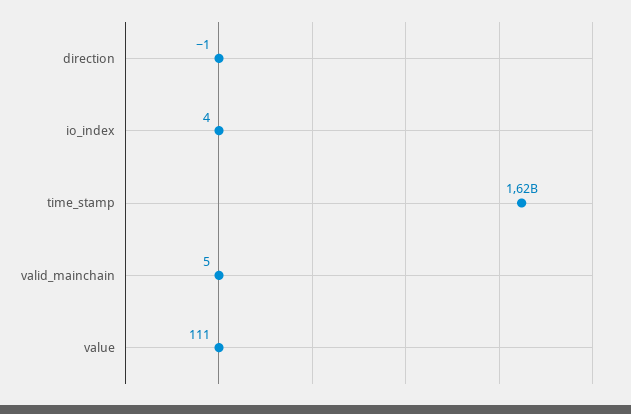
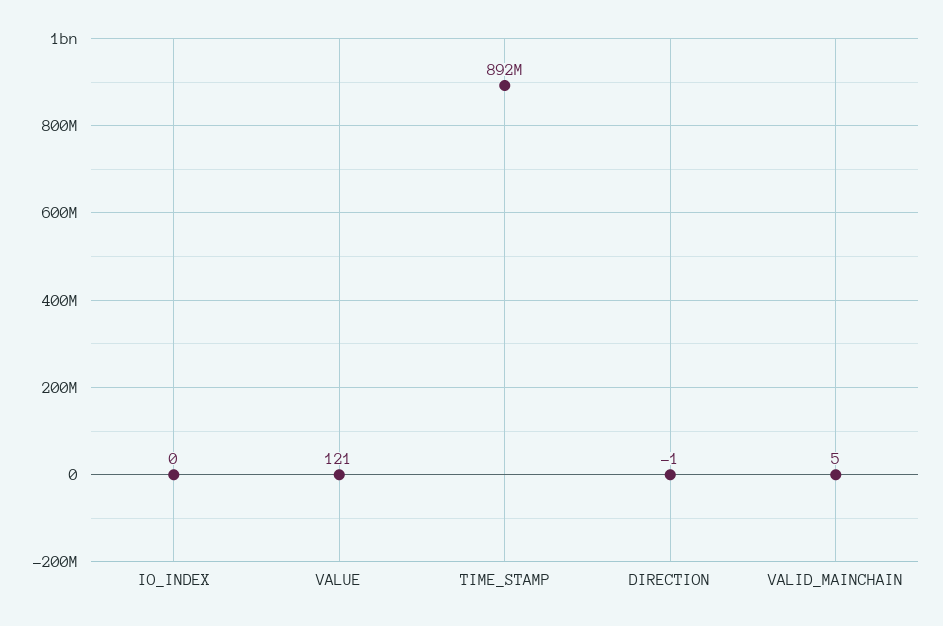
io_index: 4 -> 0
time_stamp: 1620000000 -> 892000000
value: 111 -> 121

